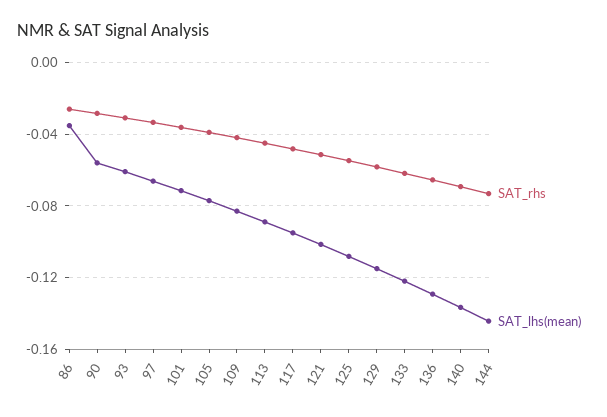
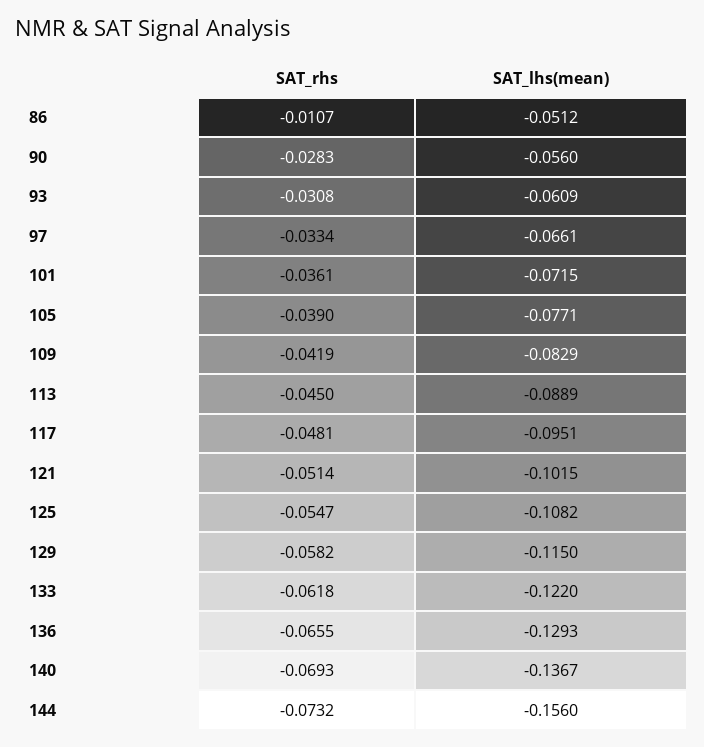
SAT_rhs, 86: -0.025 -> -0.0107
SAT_lhs(mean), 86: -0.035 -> -0.0512
SAT_lhs(mean), 144: -0.145 -> -0.156

